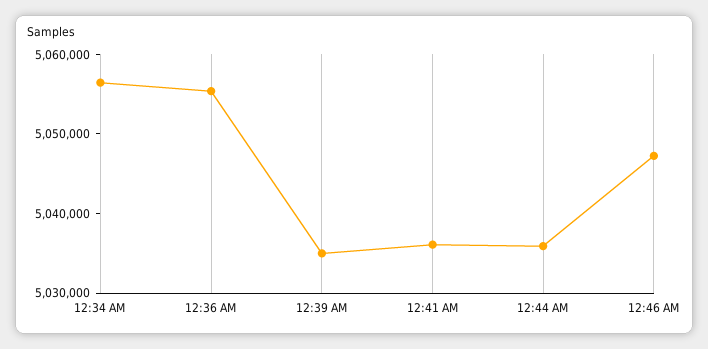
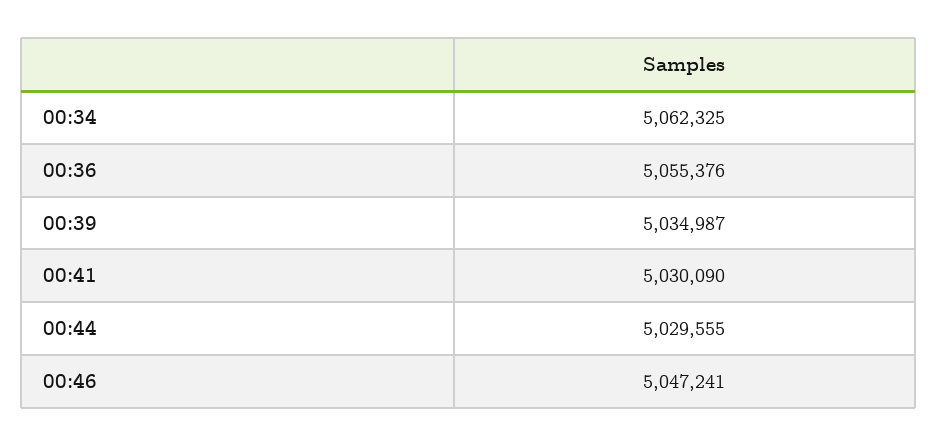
12:34 AM: 5056000 -> 5062325
12:41 AM: 5036000 -> 5030090
12:44 AM: 5036000 -> 5029555

